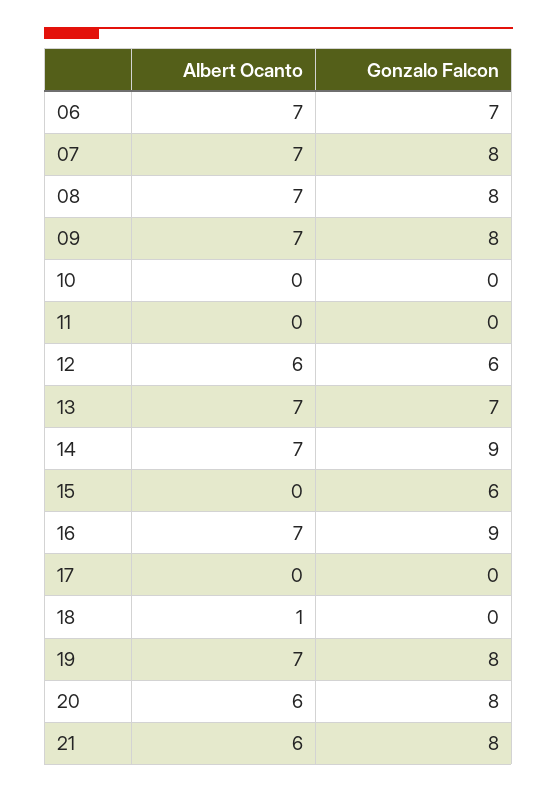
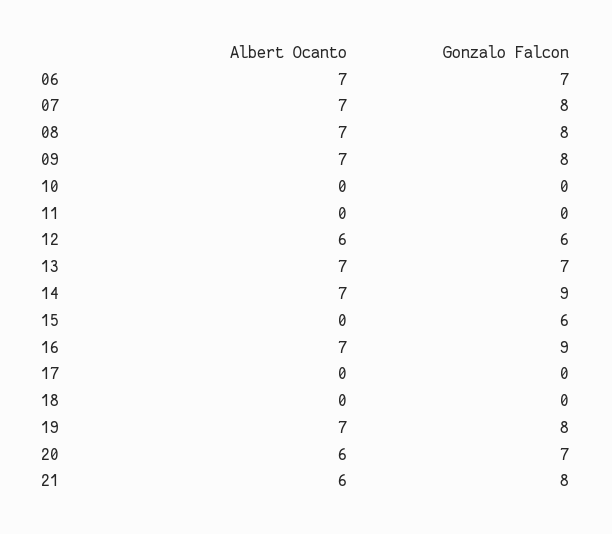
Albert Ocanto, 18: 1 -> 0
Gonzalo Falcon, 20: 8 -> 7

